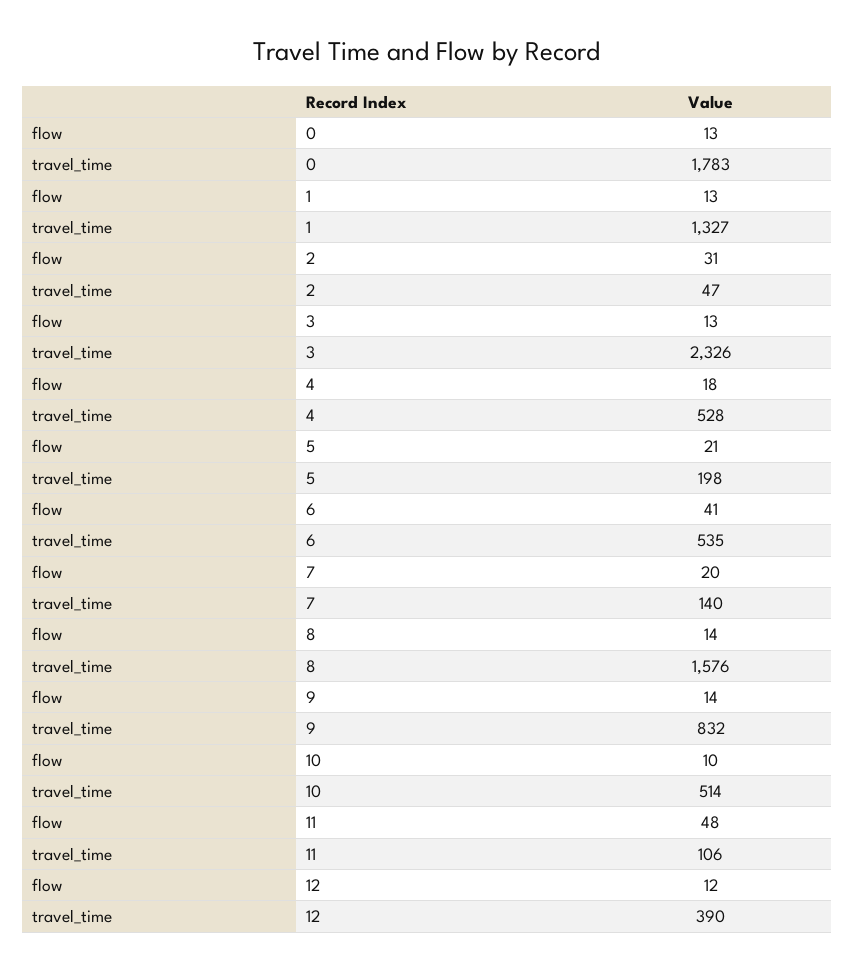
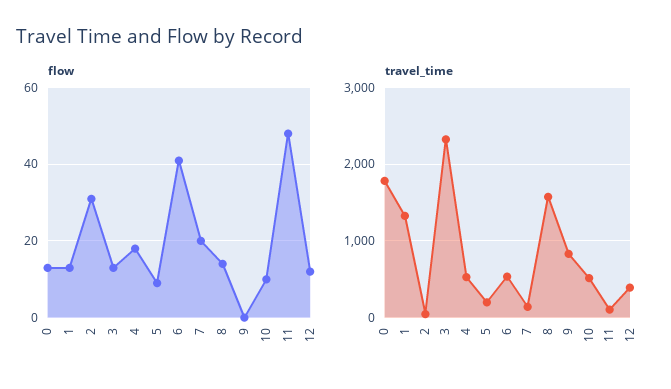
flow, 5: 21 -> 10
flow, 9: 14 -> 0

